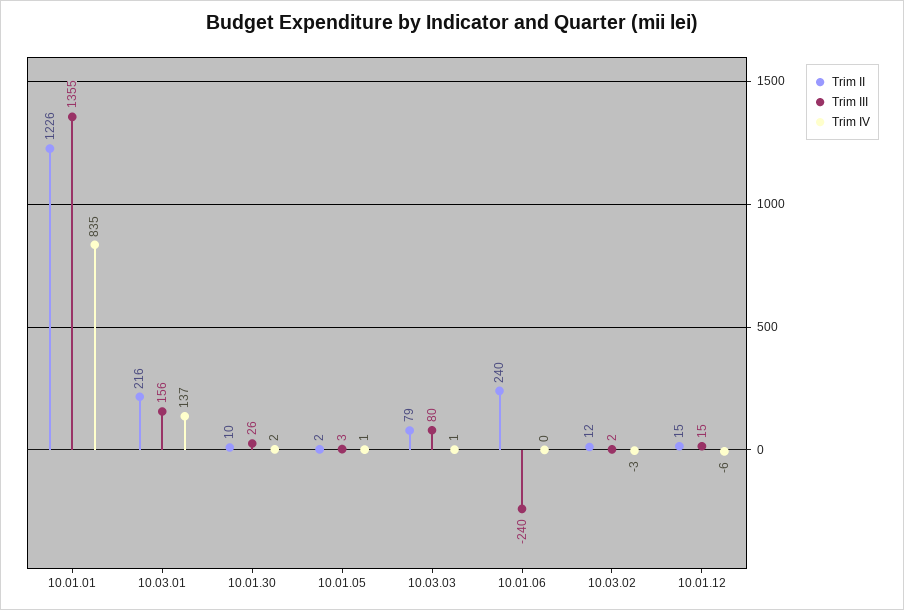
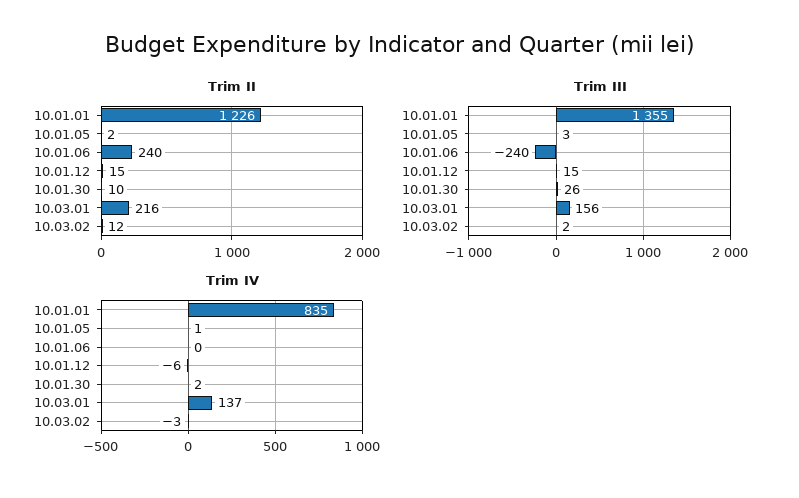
Trim II, 10.03.03: 79 -> none
Trim III, 10.03.03: 80 -> none
Trim IV, 10.03.03: 1 -> none

